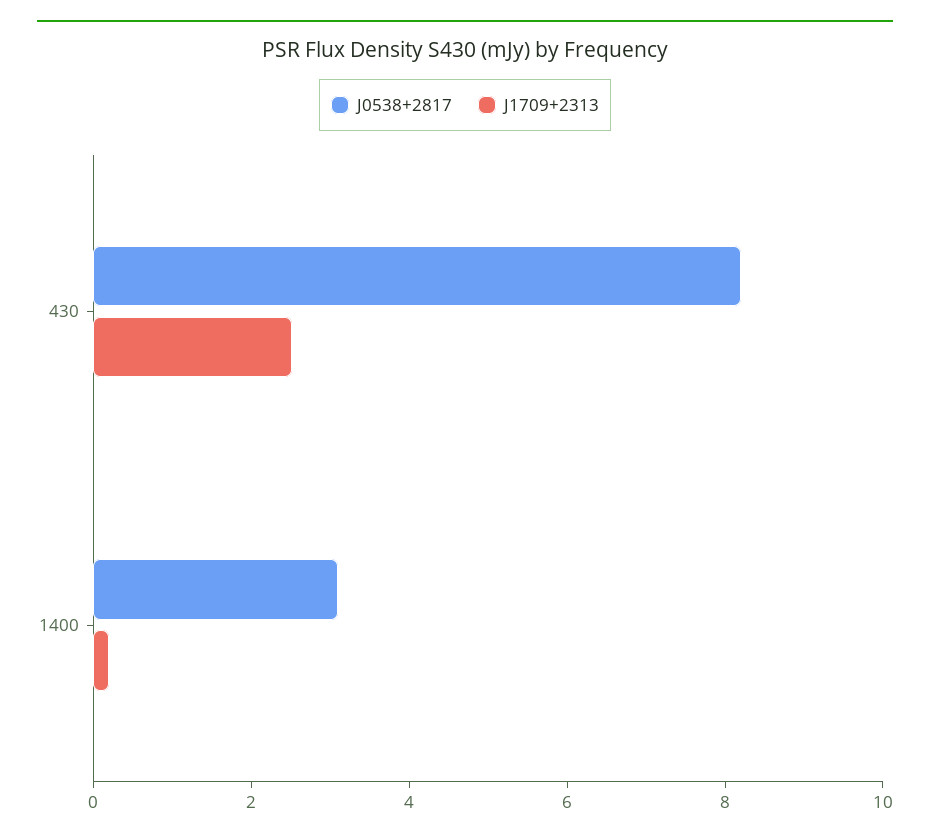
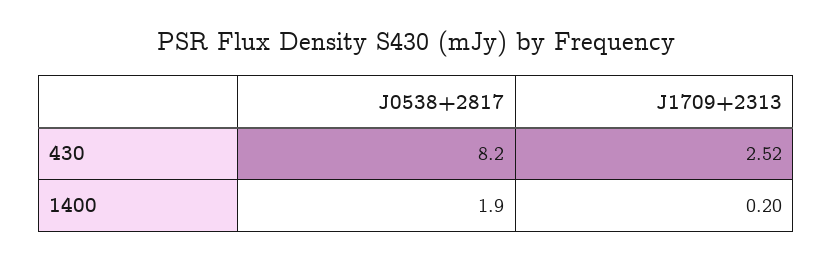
J0538+2817, 1400: 3 -> 1.9

